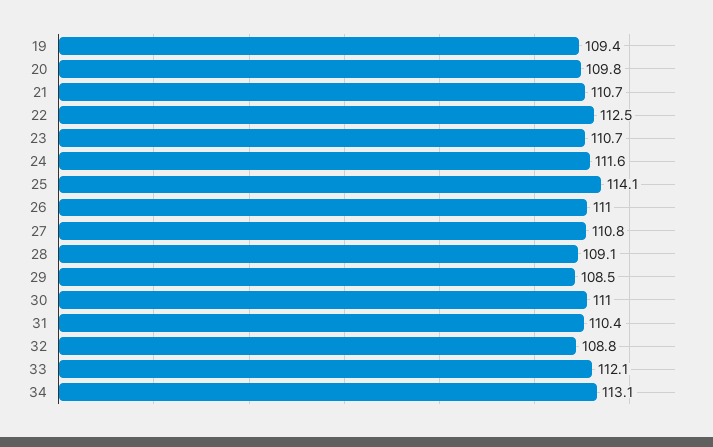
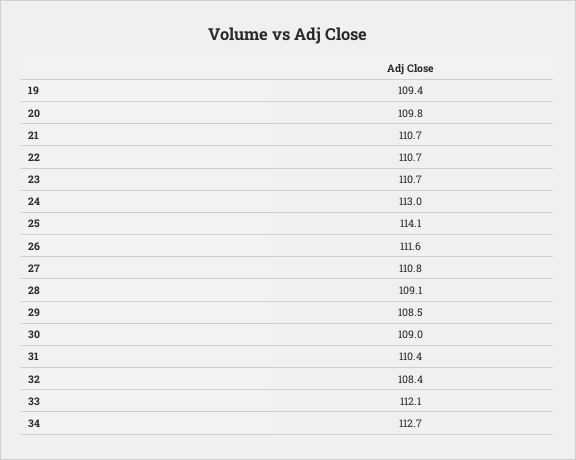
22: 112.5 -> 110.7
24: 111.6 -> 113
26: 111 -> 111.6
30: 111 -> 109
32: 108.8 -> 108.4
34: 113.1 -> 112.7

